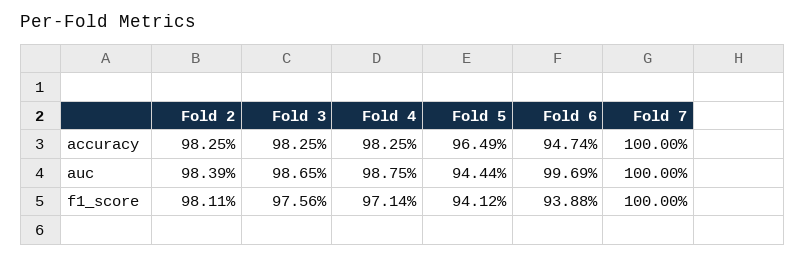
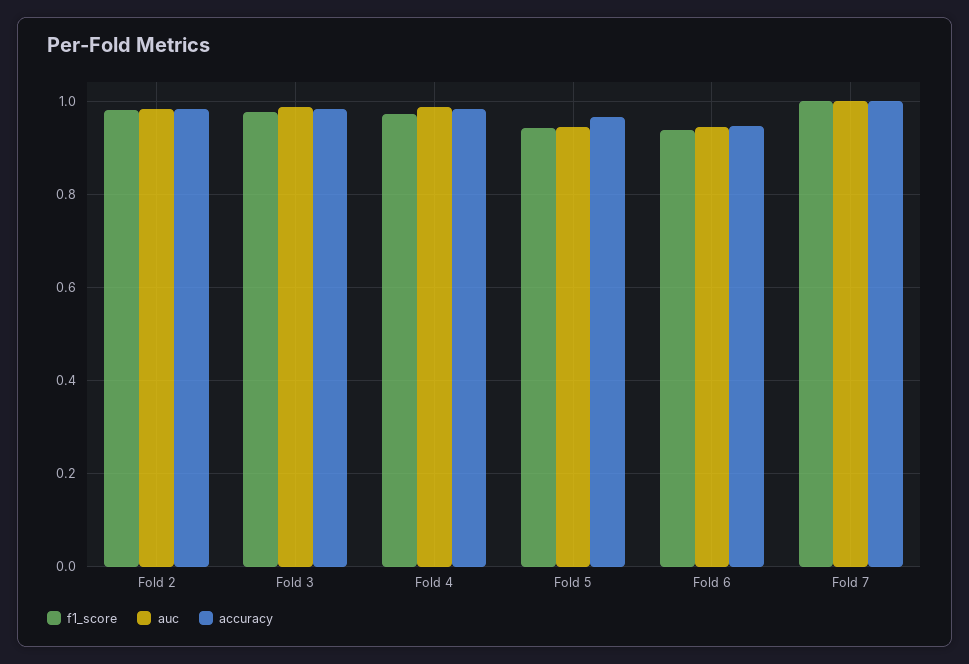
auc, Fold 6: 0.9969 -> 0.94

